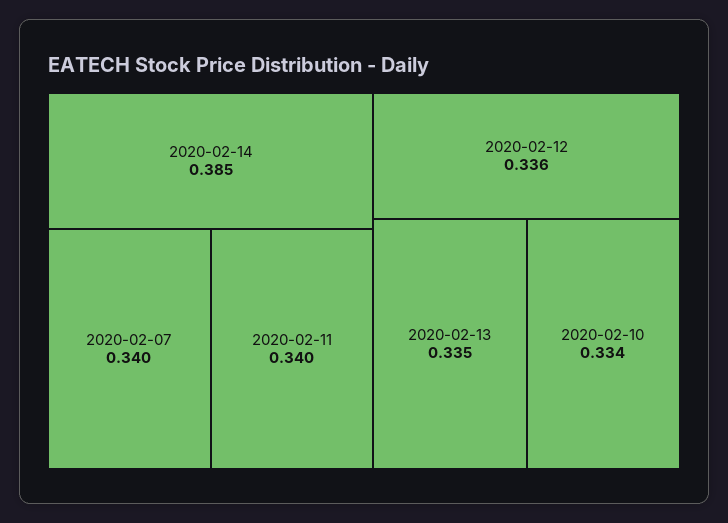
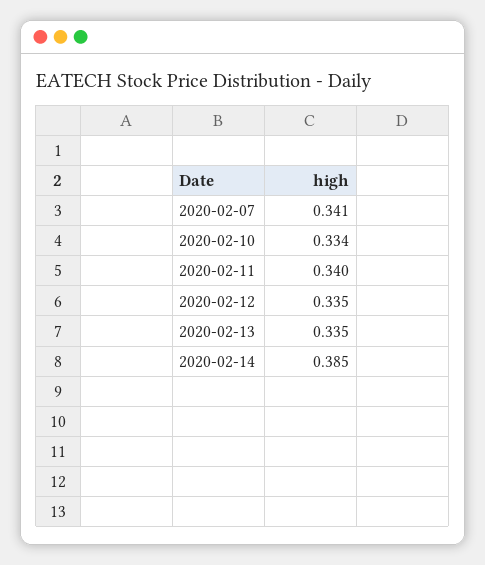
2020-02-07: 0.34 -> 0.341
2020-02-12: 0.336 -> 0.335

